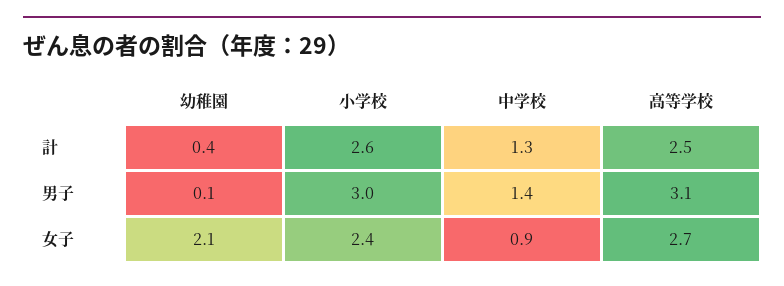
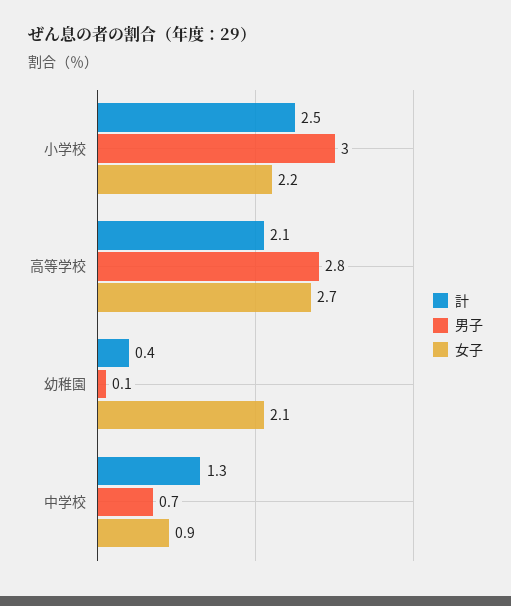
計, 小学校: 2.6 -> 2.5
計, 高等学校: 2.5 -> 2.1
男子, 中学校: 1.4 -> 0.7
男子, 高等学校: 3.1 -> 2.8
女子, 小学校: 2.4 -> 2.2

